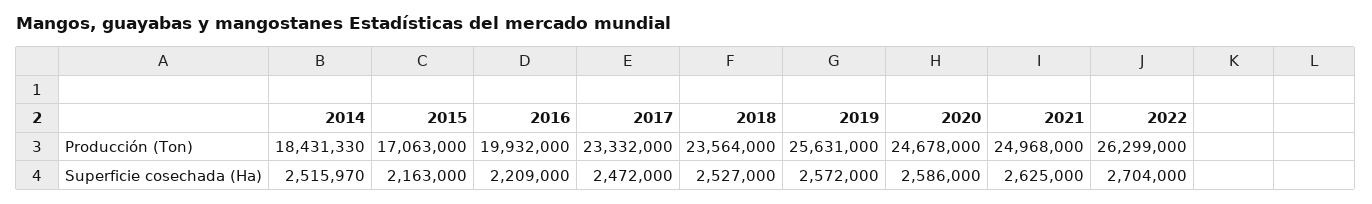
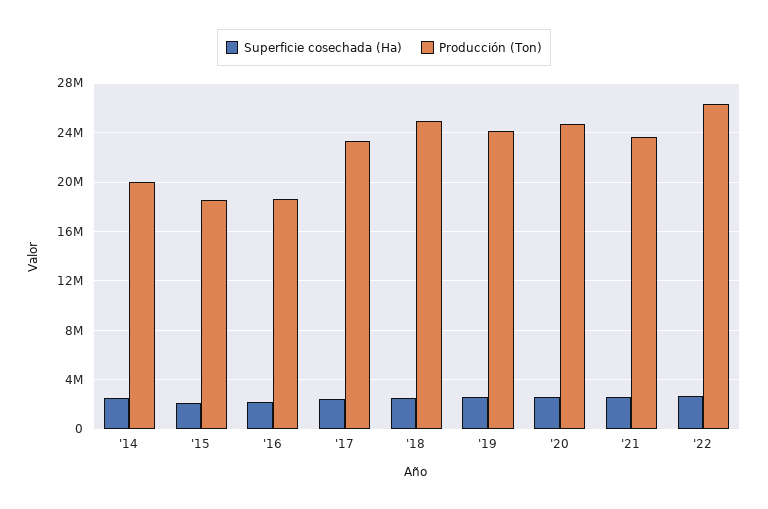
Producción (Ton), 2014: 18431330 -> 20000000
Producción (Ton), 2015: 17063000 -> 18500000
Producción (Ton), 2016: 19932000 -> 18500000
Producción (Ton), 2018: 23564000 -> 25000000
Producción (Ton), 2019: 25631000 -> 24000000
Producción (Ton), 2021: 24968000 -> 23500000

